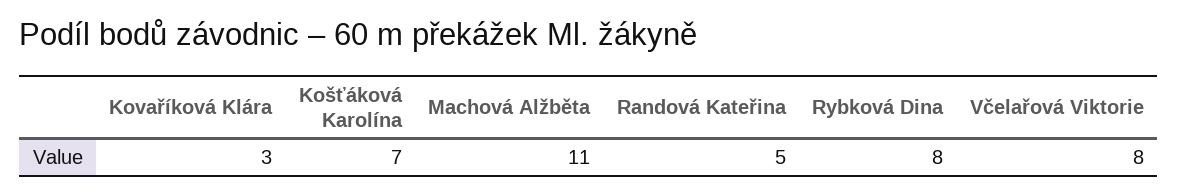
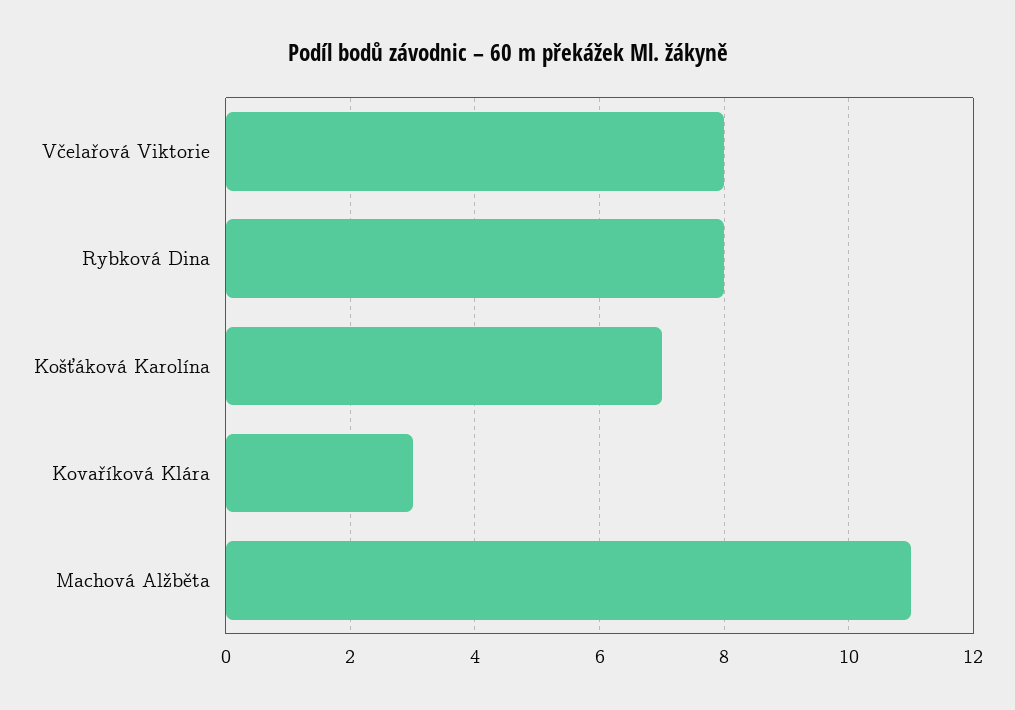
Randová Kateřina: 5 -> none

